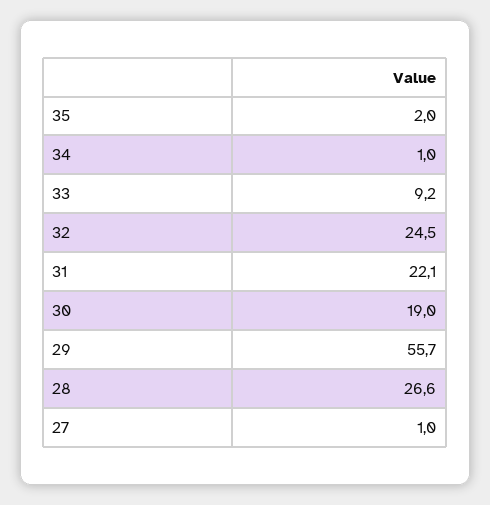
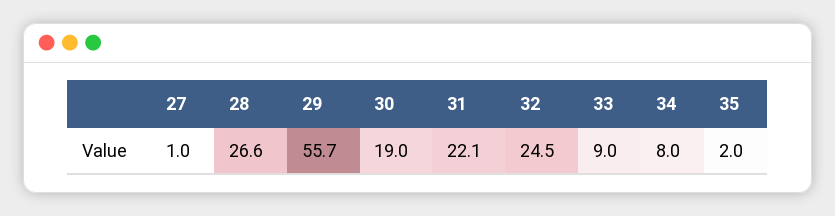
34: 1 -> 8
33: 9.2 -> 9

